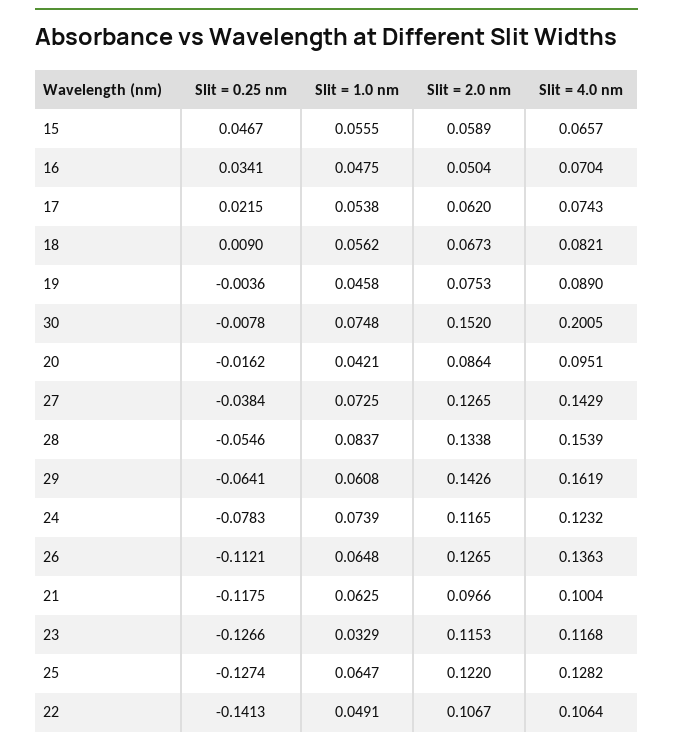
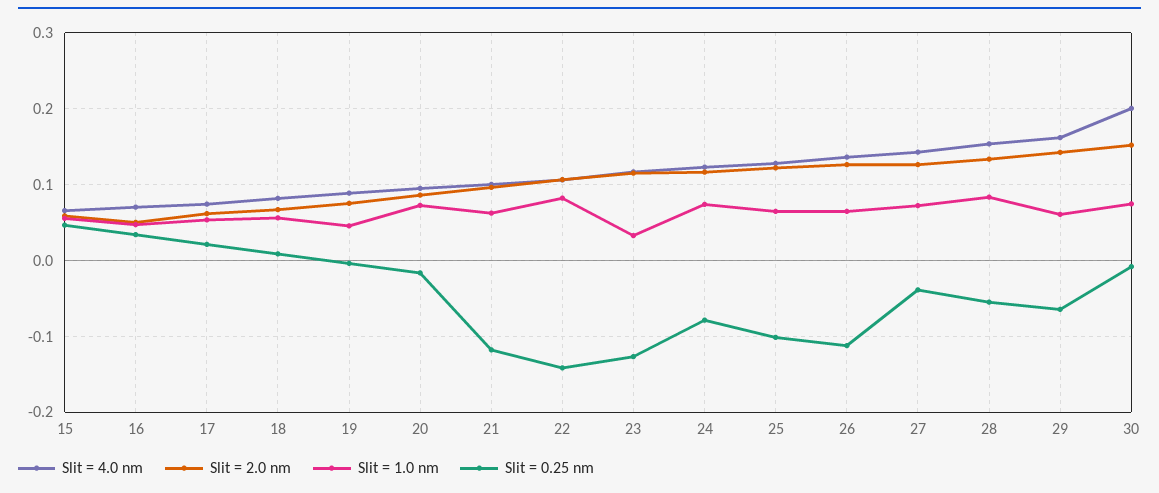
Slit = 1.0 nm, 20: 0.0421 -> 0.07
Slit = 0.25 nm, 25: -0.1274 -> -0.1
Slit = 1.0 nm, 22: 0.0491 -> 0.08

